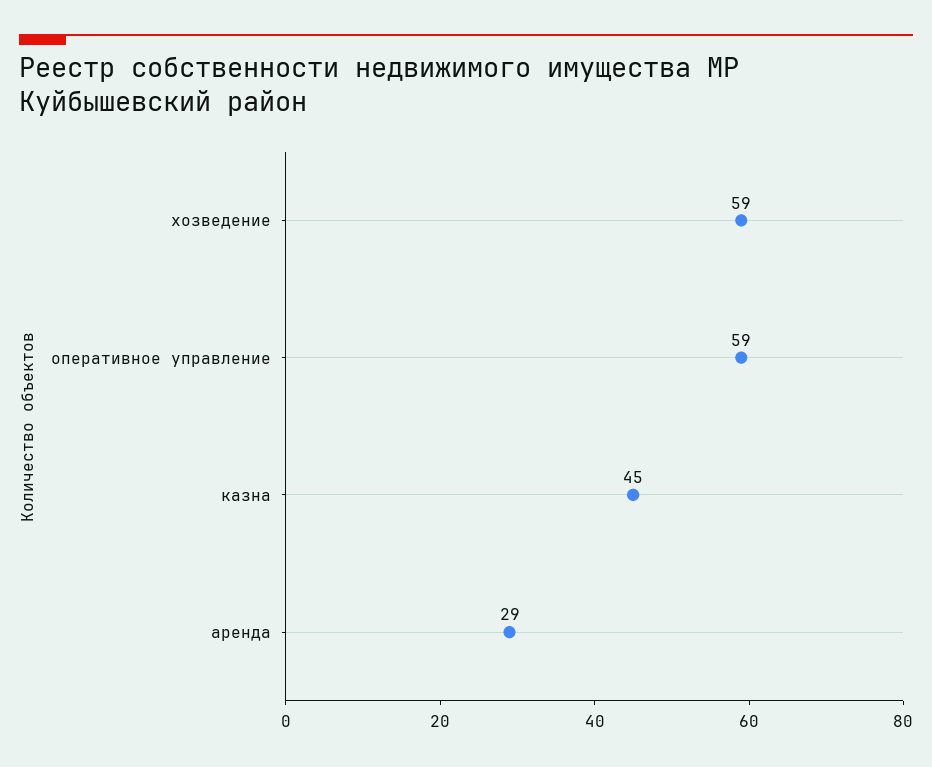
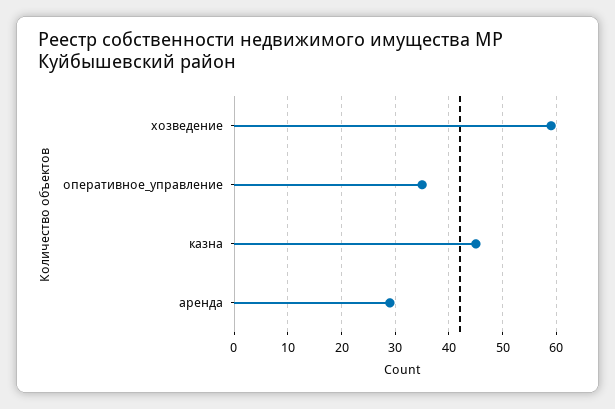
оперативное управление: 59 -> 35

